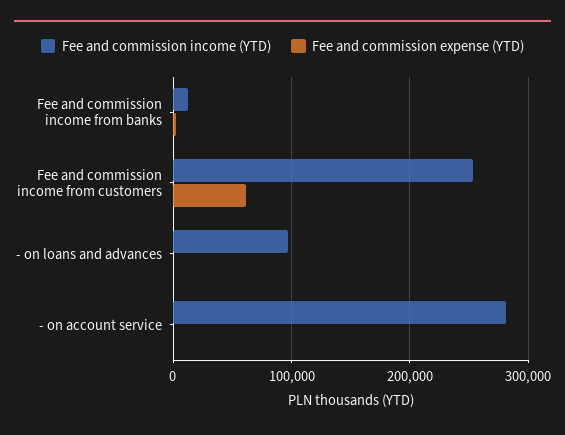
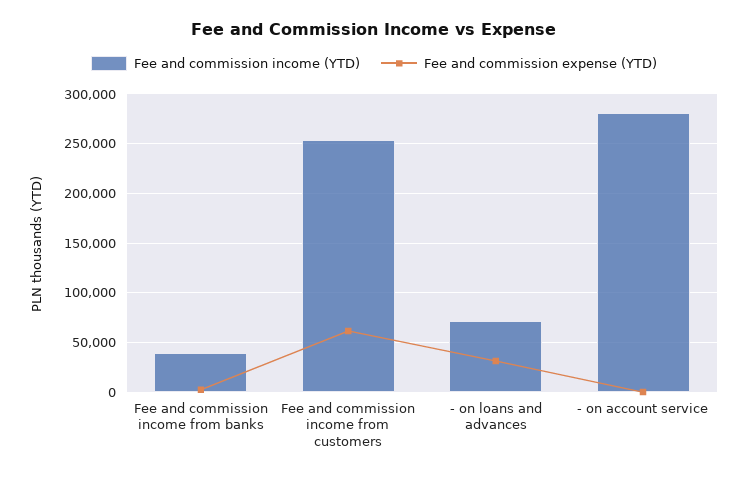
Fee and commission income (YTD), Fee and commission income from banks: 10000 -> 40000
Fee and commission income (YTD), - on loans and advances: 100000 -> 70000
Fee and commission expense (YTD), - on loans and advances: 0 -> 30000

